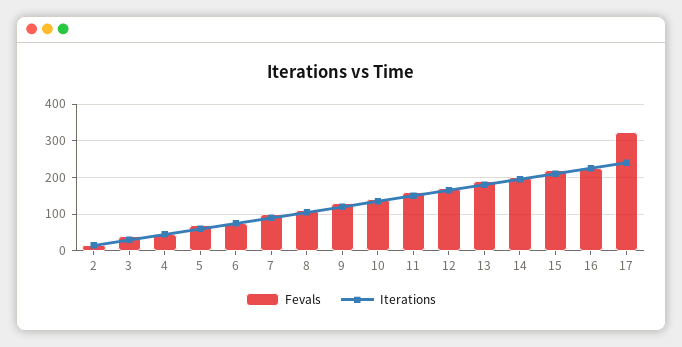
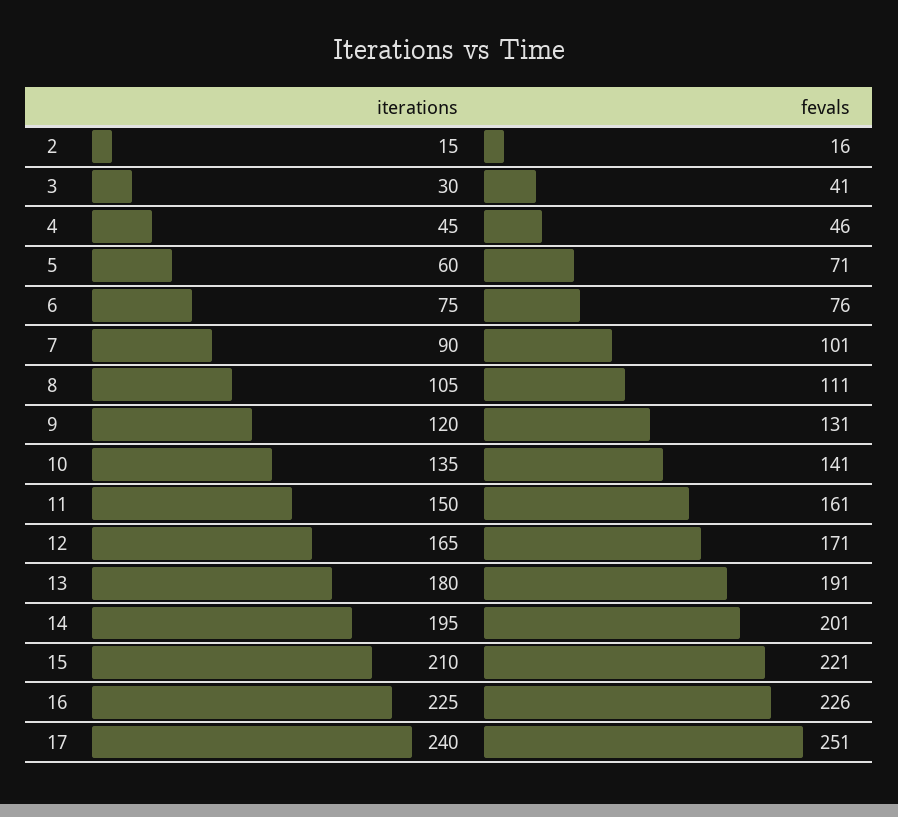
Fevals, 17: 320 -> 251

